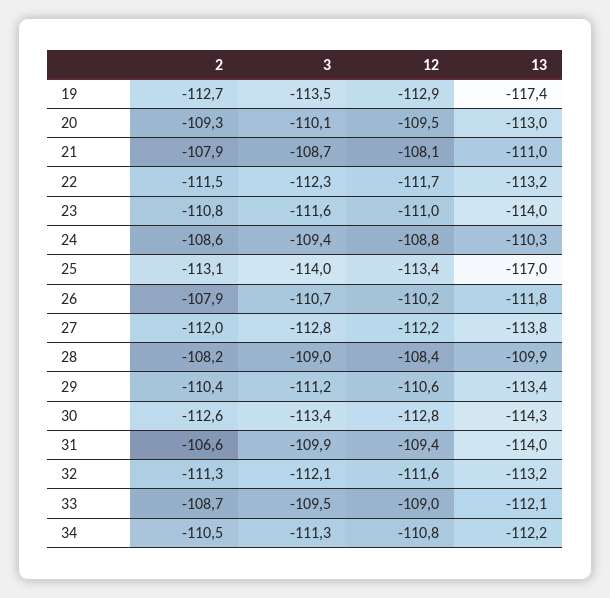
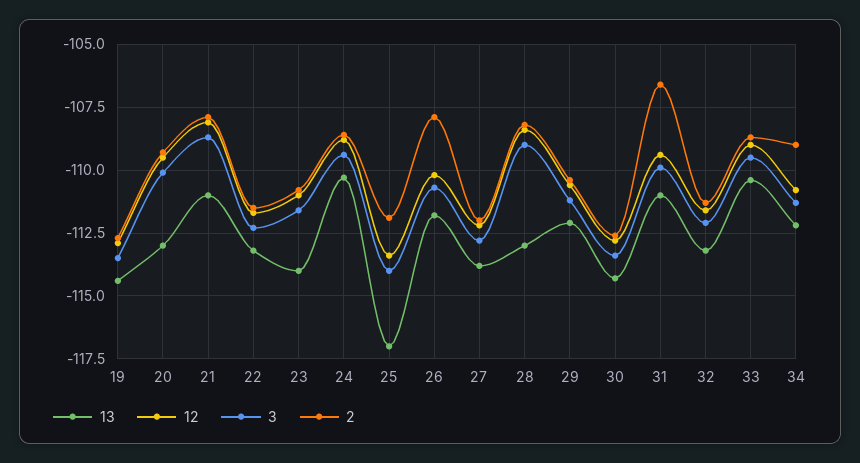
13, 19: -117.4 -> -114.5
2, 25: -113.1 -> -112
13, 28: -109.9 -> -113
13, 29: -113.4 -> -112
13, 31: -114 -> -111
13, 33: -112.1 -> -110.5
2, 34: -110.5 -> -109

